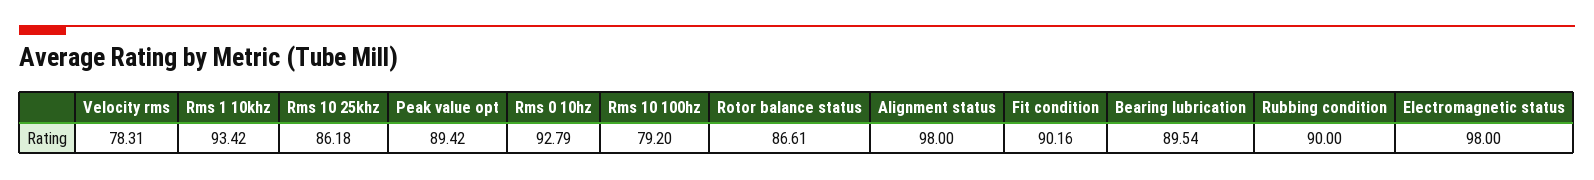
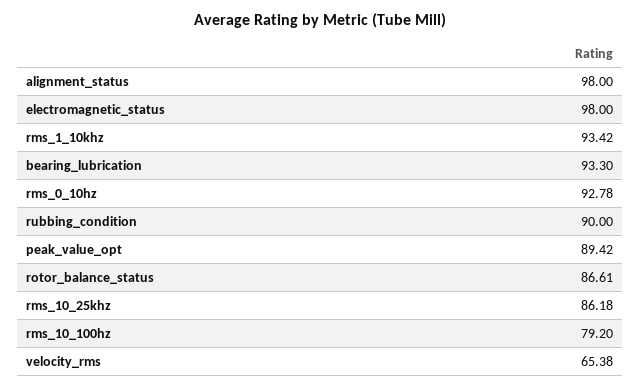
Velocity rms: 78.31 -> 65.38
Rms 0 10hz: 92.79 -> 92.78
Fit condition: 90.16 -> none
Bearing lubrication: 89.54 -> 93.3

